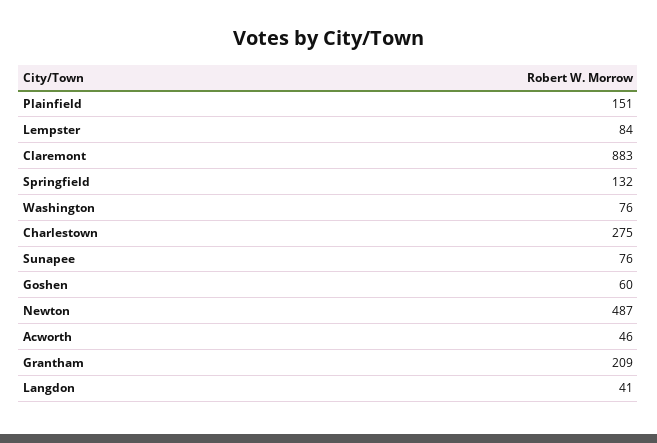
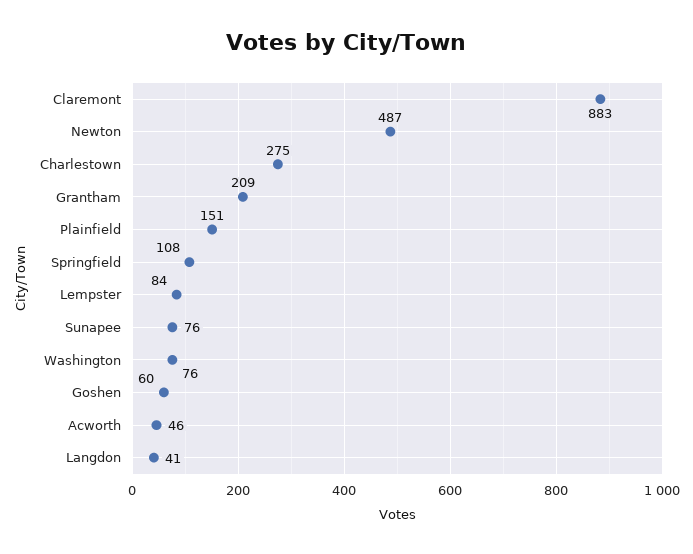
Springfield: 132 -> 108

